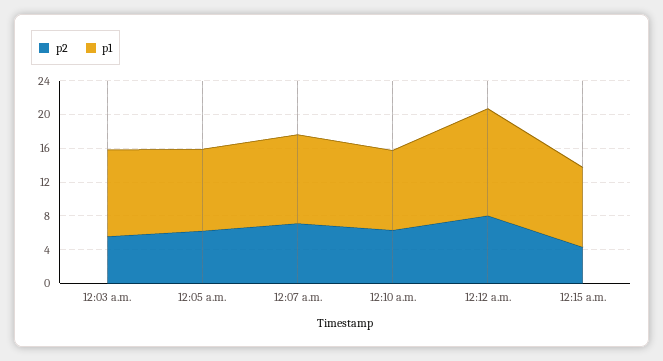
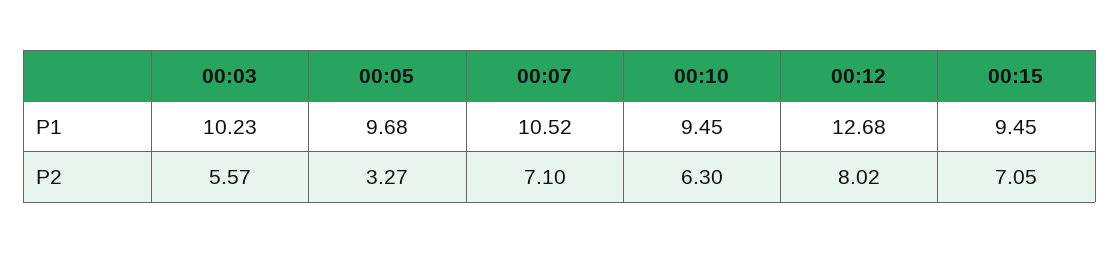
p2, 12:05 a.m.: 6 -> 3.27
p2, 12:15 a.m.: 4 -> 7.05

